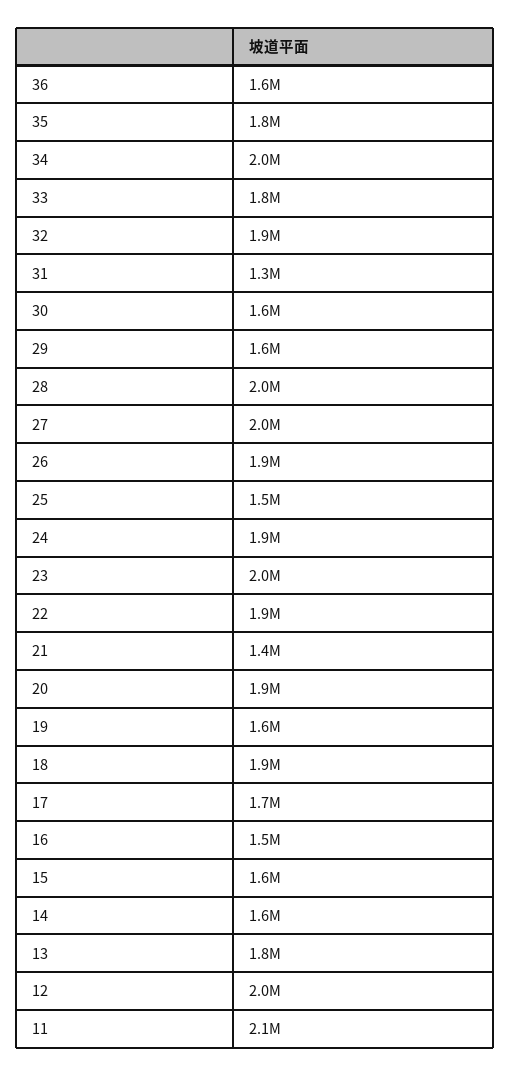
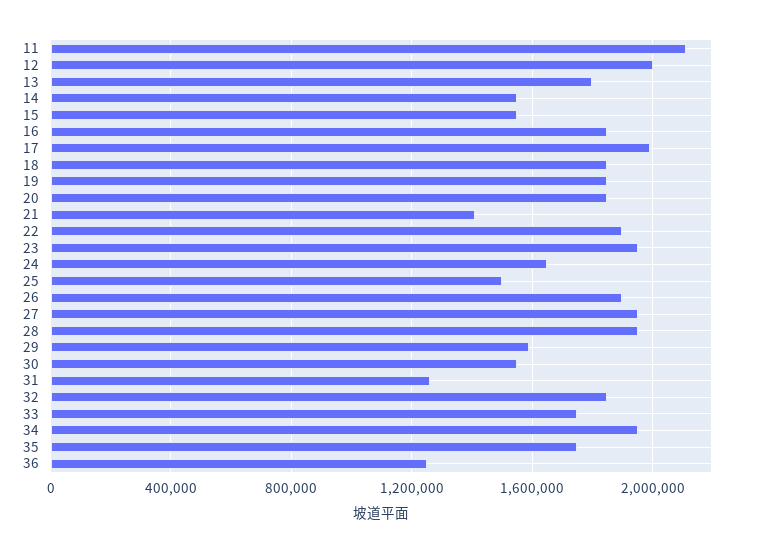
36: 1600000 -> 1250000
24: 1900000 -> 1650000
19: 1600000 -> 1850000
17: 1700000 -> 2000000
16: 1500000 -> 1850000

